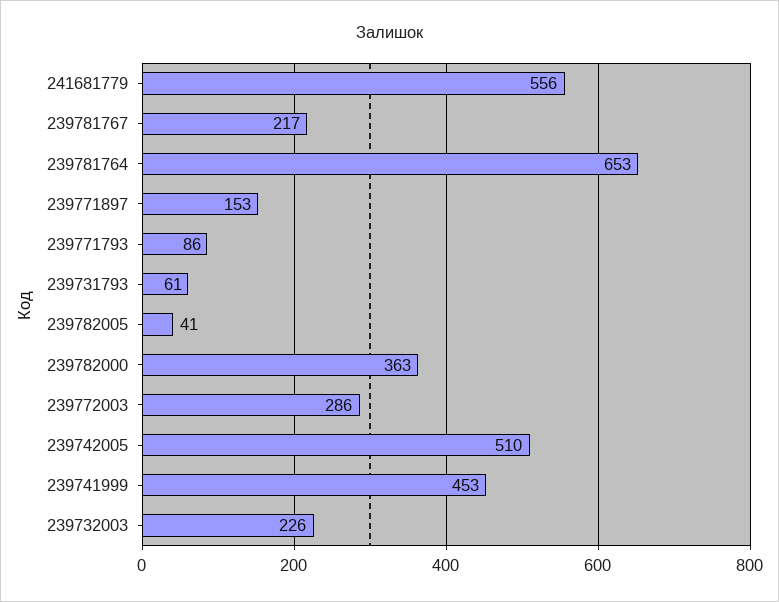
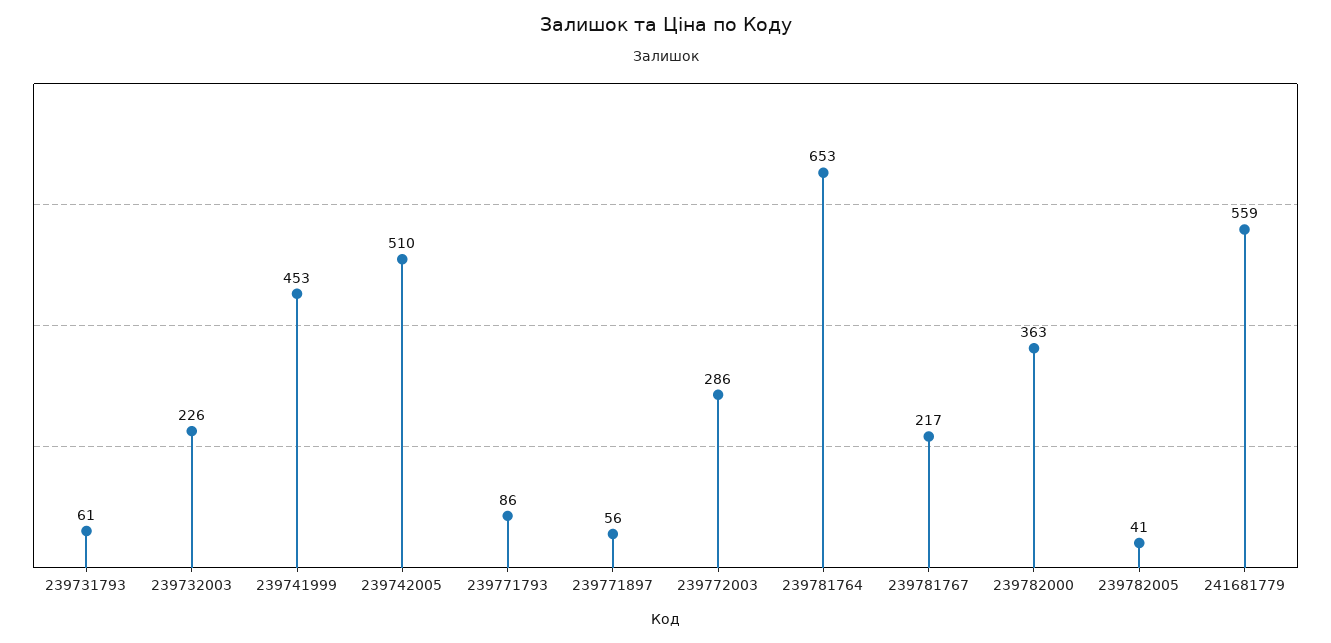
241681779: 556 -> 559
239771897: 153 -> 56

